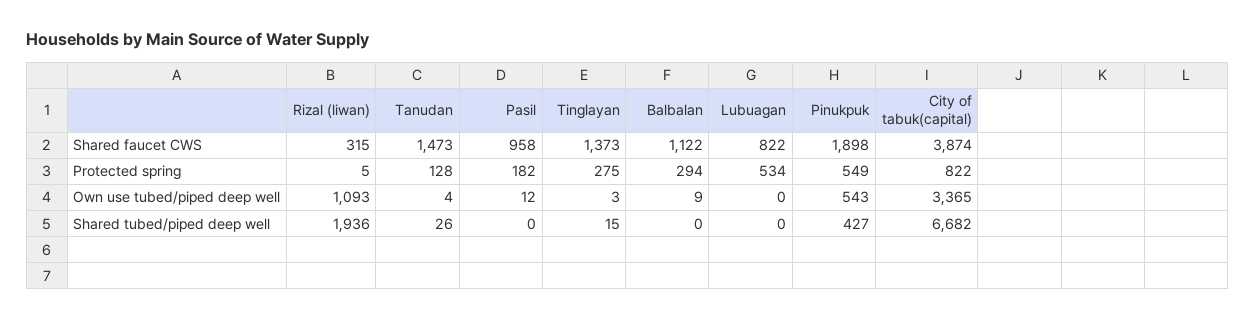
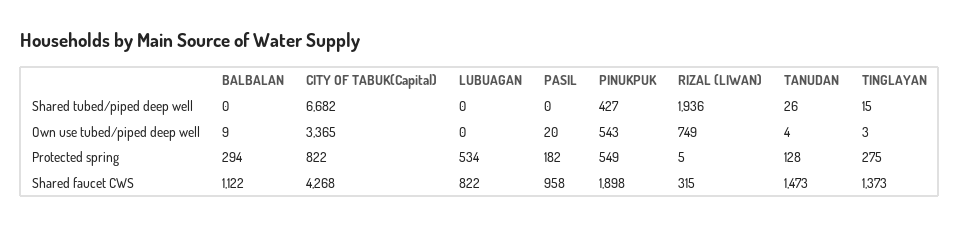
City of tabuk(capital), Shared faucet CWS: 3874 -> 4268
Rizal (liwan), Own use tubed/piped deep well: 1093 -> 749
Pasil, Own use tubed/piped deep well: 12 -> 20

